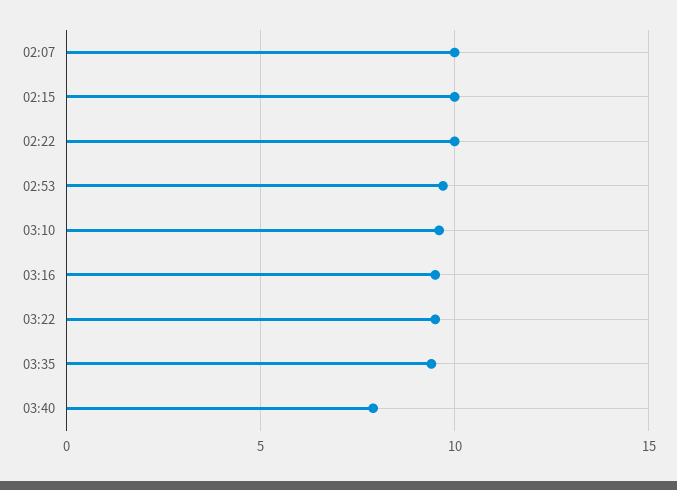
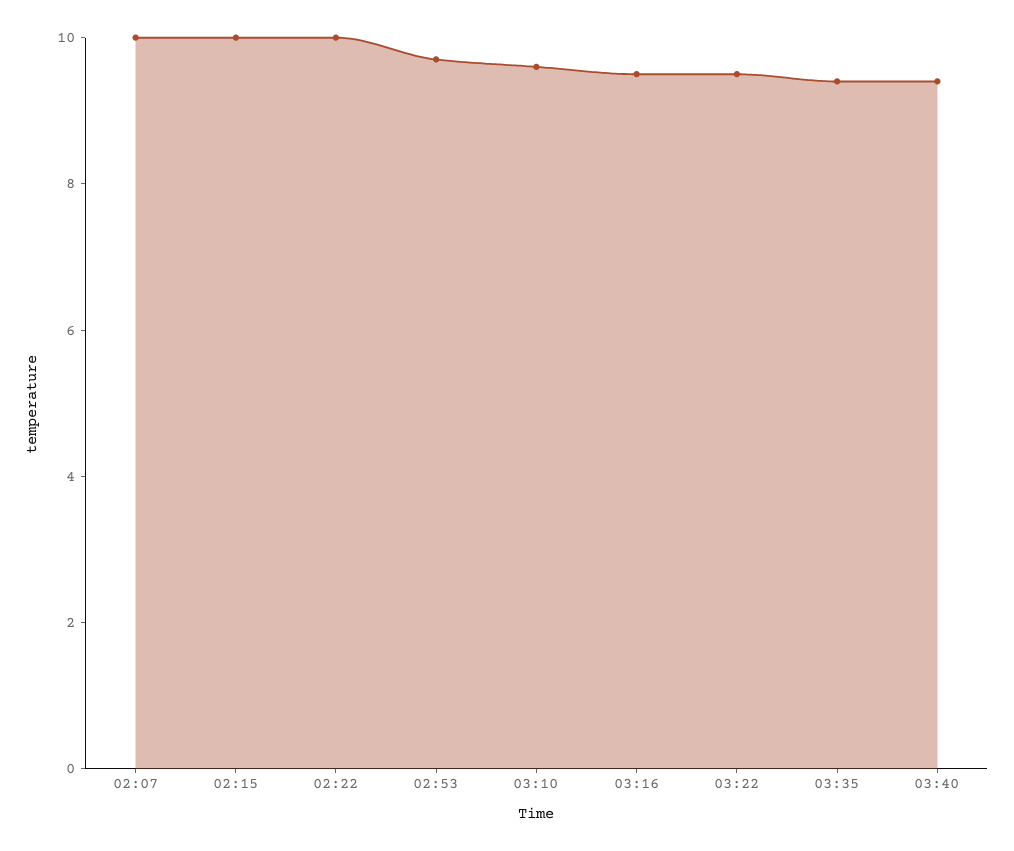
03:40: 8 -> 9.5

